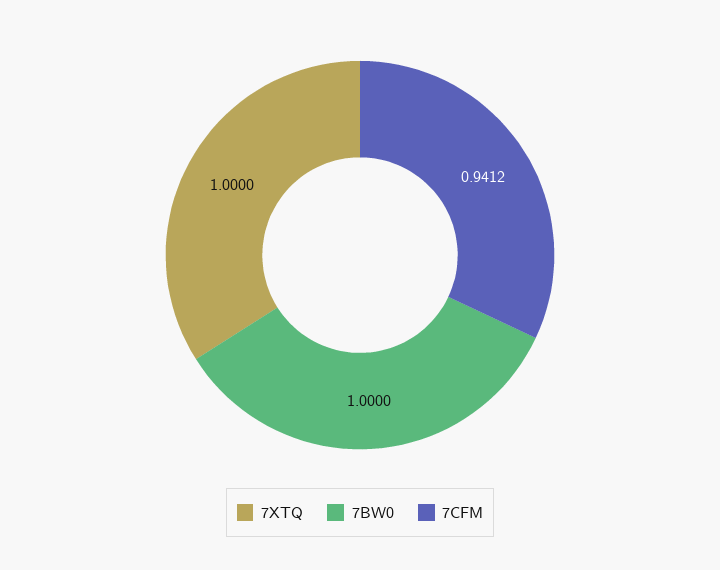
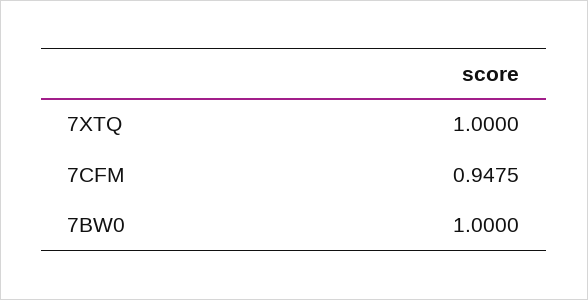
7CFM: 0.9412 -> 0.9475

